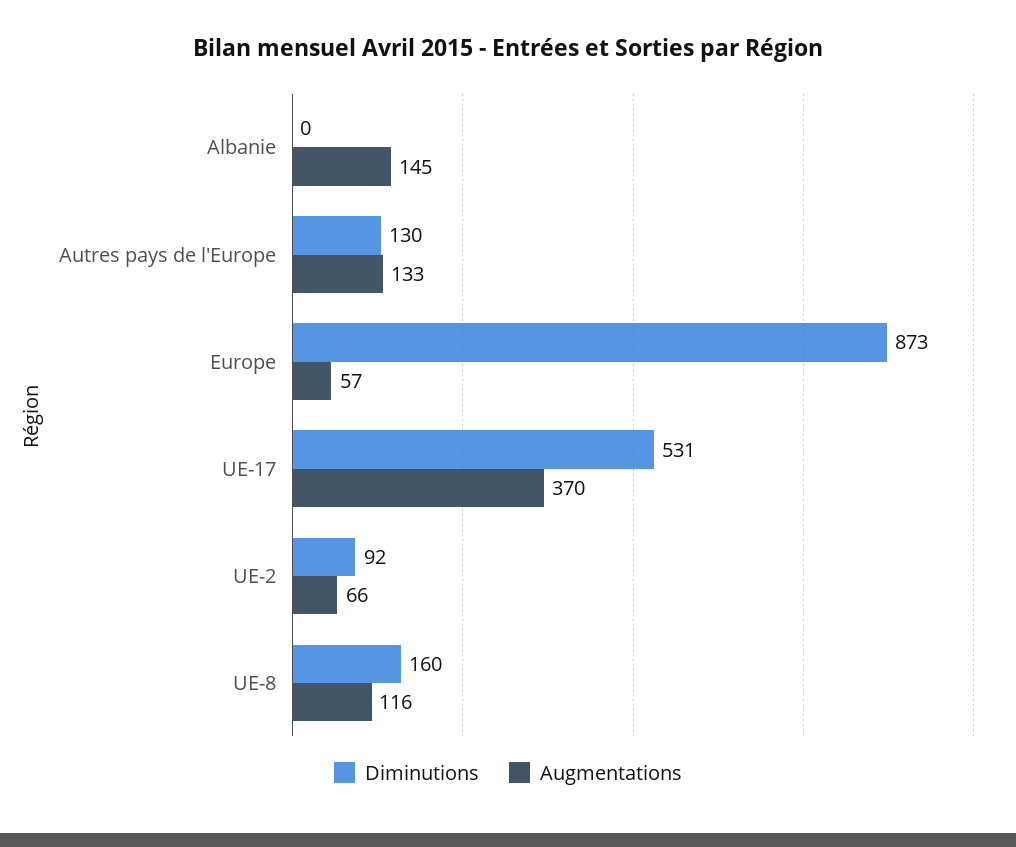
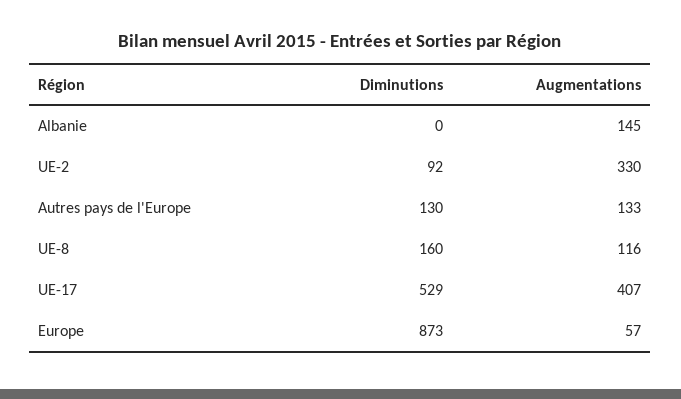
Diminutions, UE-17: 531 -> 529
Augmentations, UE-17: 370 -> 407
Augmentations, UE-2: 66 -> 330

